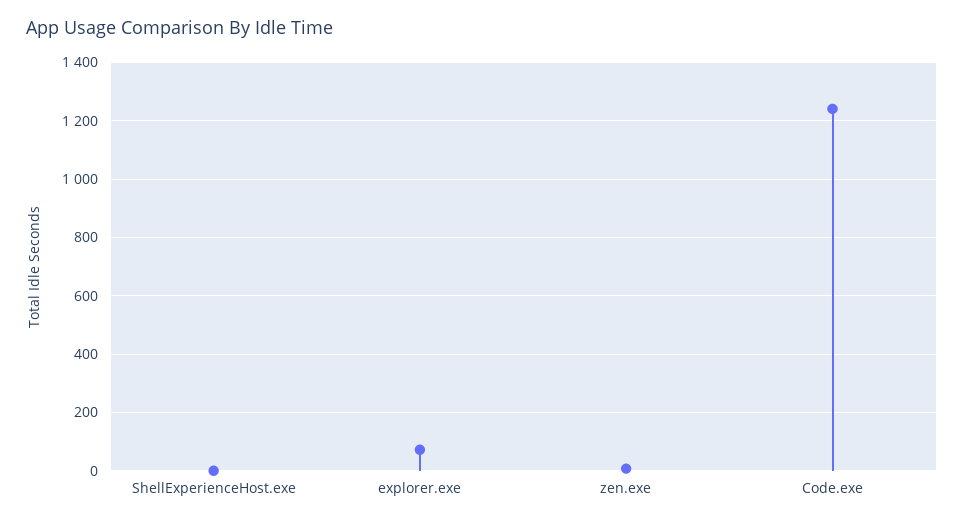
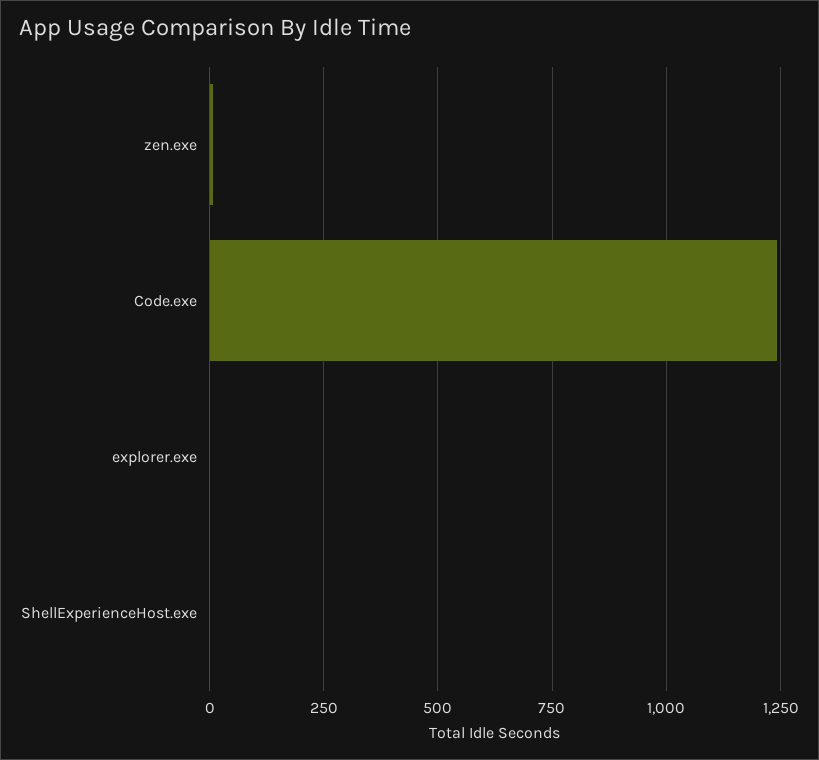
explorer.exe: 75 -> 0

